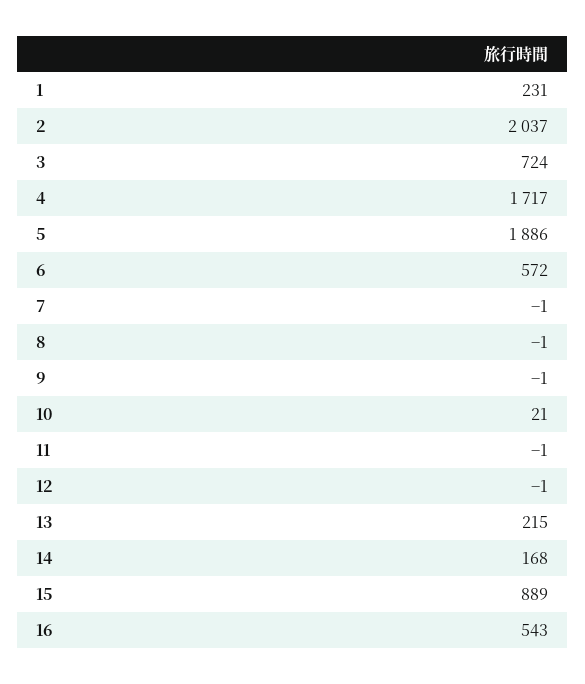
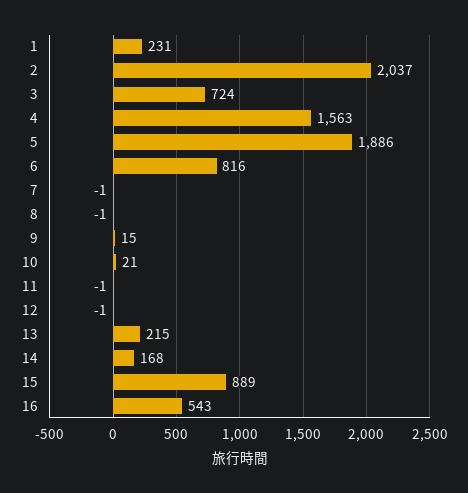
4: 1717 -> 1563
6: 572 -> 816
9: -1 -> 15

